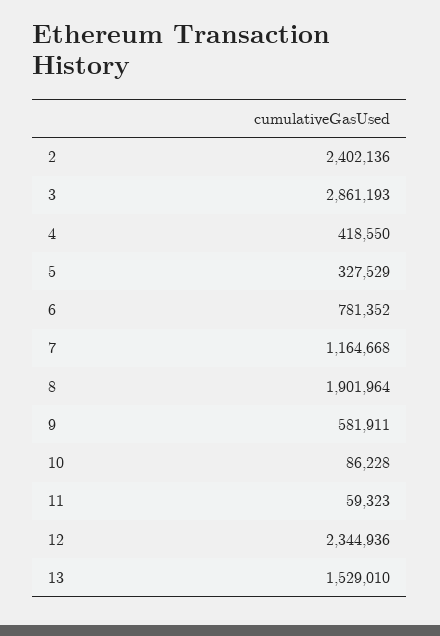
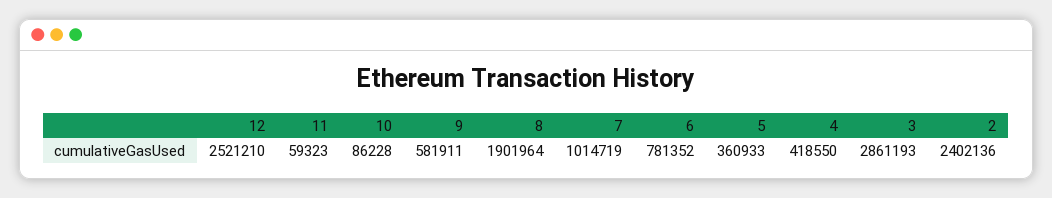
5: 327529 -> 360933
7: 1164668 -> 1014719
12: 2344936 -> 2521210
13: 1529010 -> none

